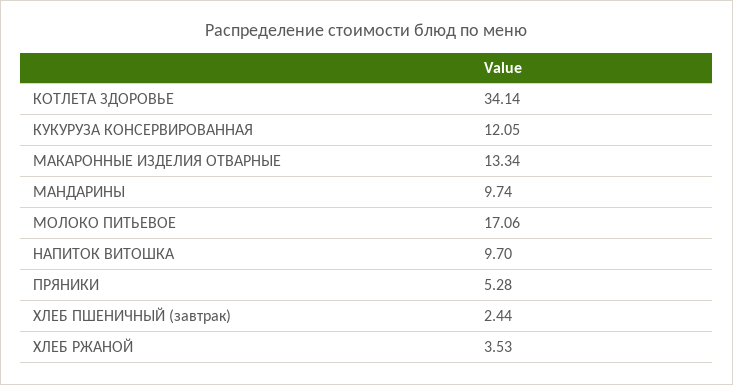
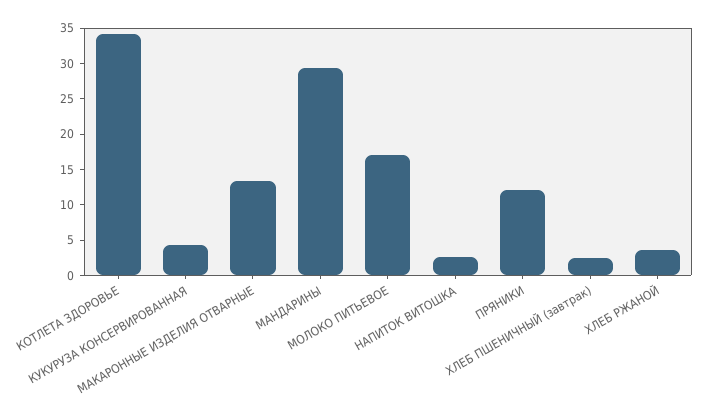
КУКУРУЗА КОНСЕРВИРОВАННАЯ: 12.05 -> 5
МАНДАРИНЫ: 9.74 -> 30
НАПИТОК ВИТОШКА: 9.7 -> 2.5
ПРЯНИКИ: 5.28 -> 12.5

